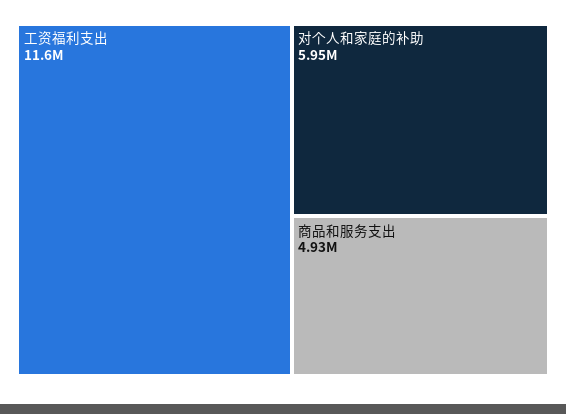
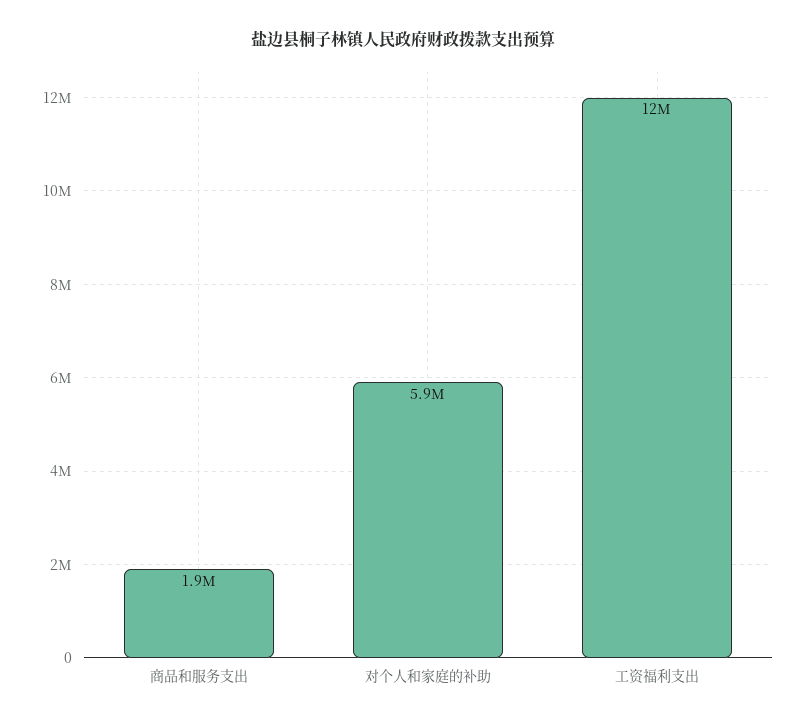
商品和服务支出: 4930000 -> 1900000

